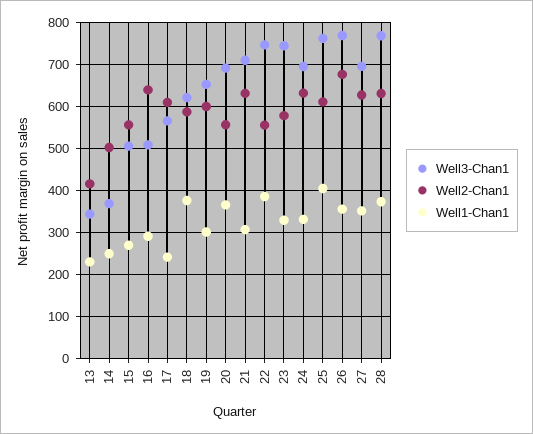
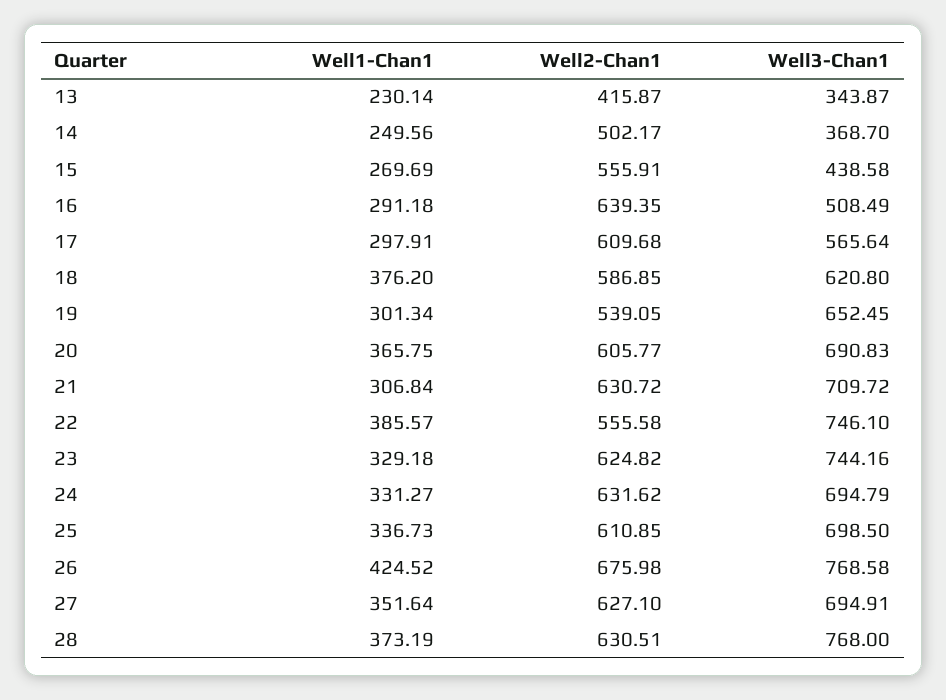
Well3-Chan1, 15: 500 -> 438.58
Well1-Chan1, 17: 240 -> 297.91
Well2-Chan1, 19: 600 -> 539.05
Well2-Chan1, 20: 560 -> 605.77
Well2-Chan1, 23: 580 -> 624.82
Well3-Chan1, 25: 760 -> 698.5
Well1-Chan1, 25: 400 -> 336.73
Well1-Chan1, 26: 360 -> 424.52

